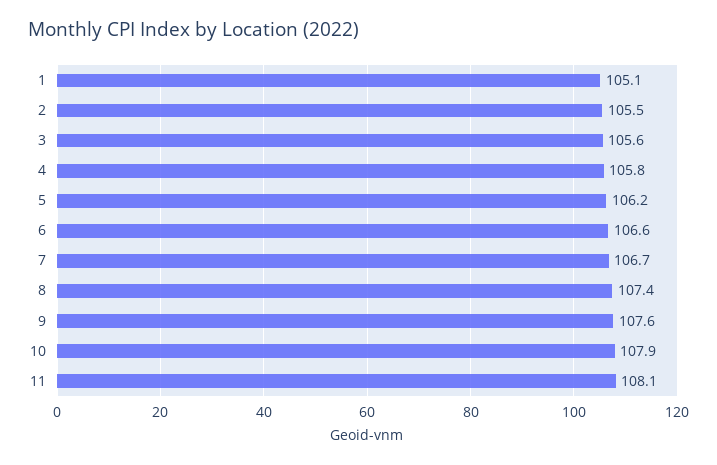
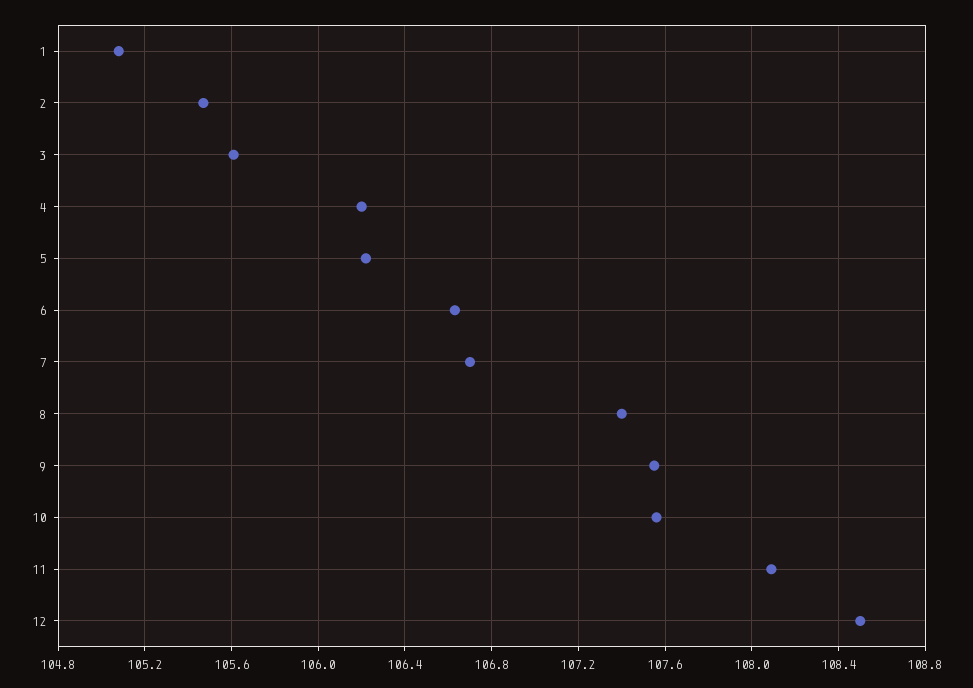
4: 105.8 -> 106.2
10: 107.9 -> 107.55
12: none -> 108.5

